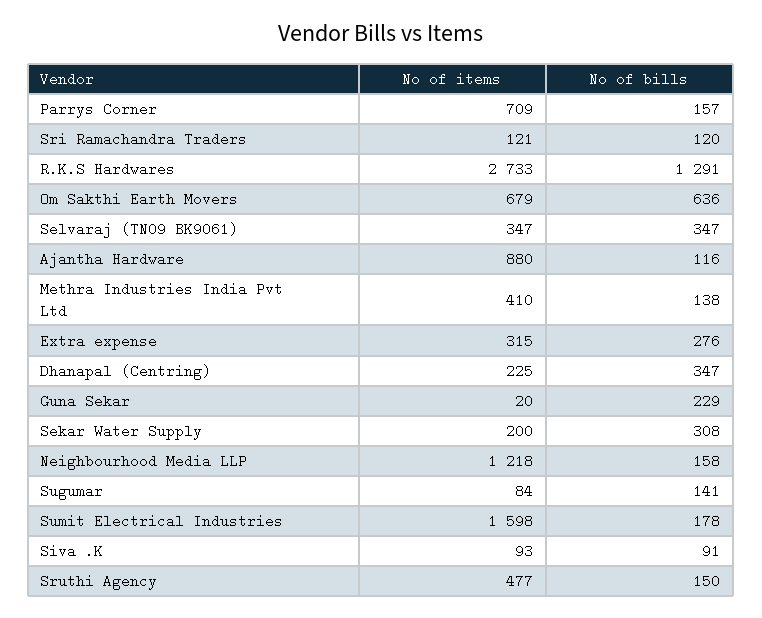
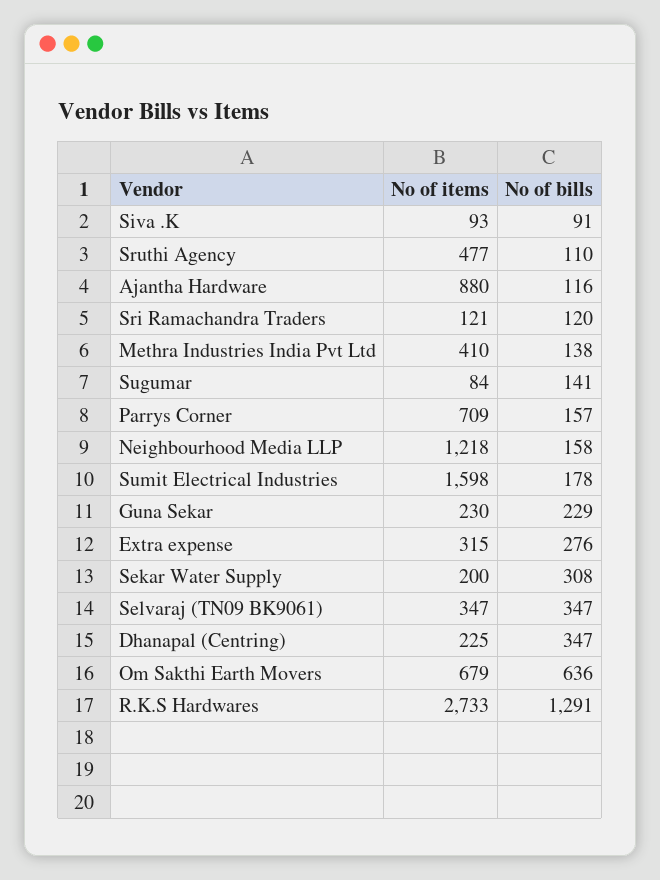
No of items, Guna Sekar: 20 -> 230
No of bills, Sruthi Agency: 150 -> 110

